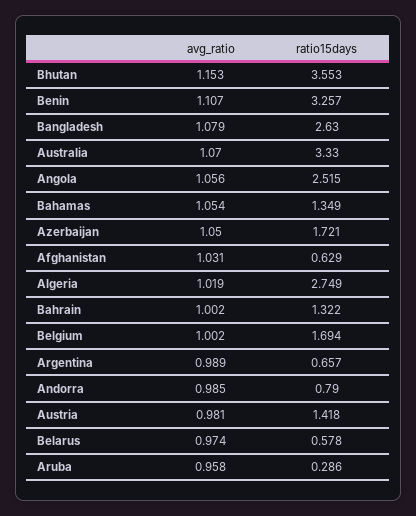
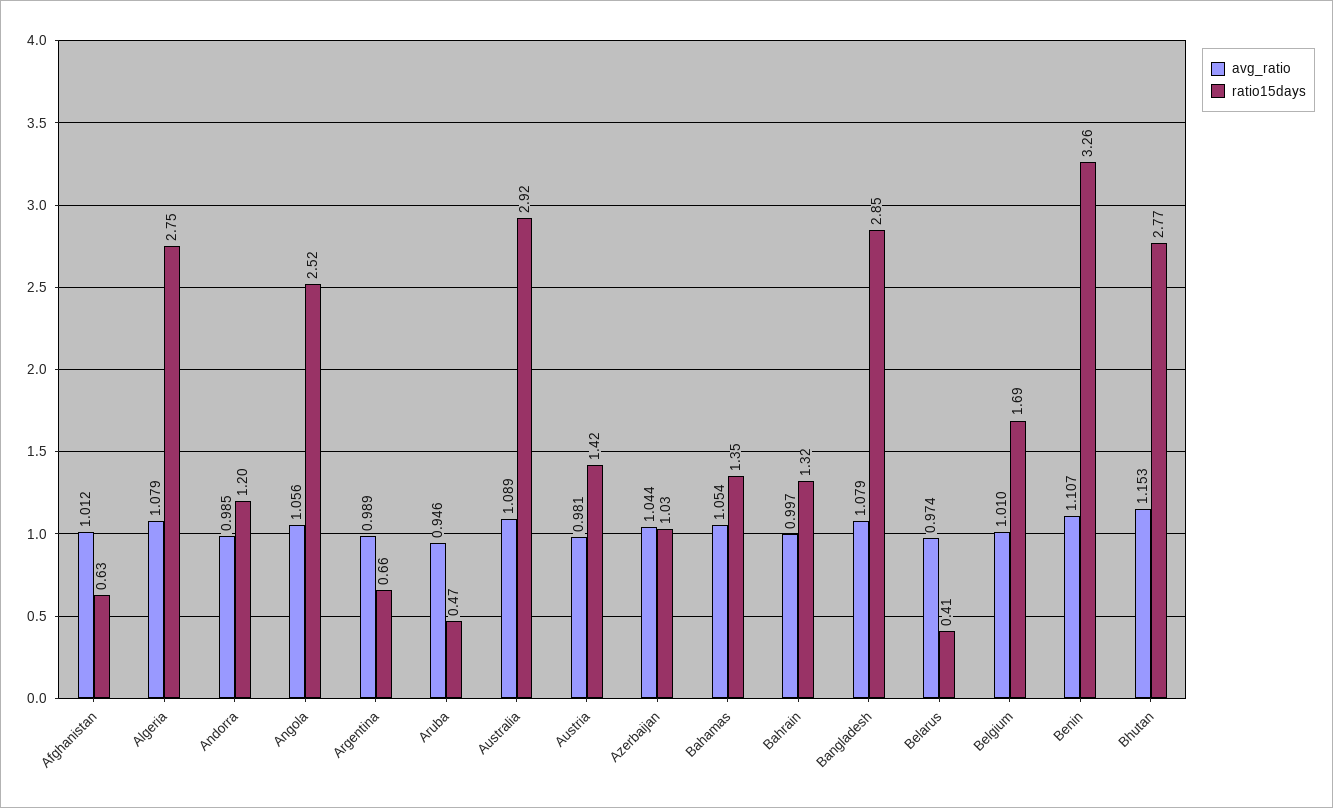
ratio15days, Bhutan: 3.553 -> 2.77
ratio15days, Bangladesh: 2.63 -> 2.85
avg_ratio, Australia: 1.07 -> 1.089
ratio15days, Australia: 3.33 -> 2.92
avg_ratio, Azerbaijan: 1.05 -> 1.044
ratio15days, Azerbaijan: 1.721 -> 1.03
avg_ratio, Afghanistan: 1.031 -> 1.012
avg_ratio, Algeria: 1.019 -> 1.079
avg_ratio, Bahrain: 1.002 -> 0.997
avg_ratio, Belgium: 1.002 -> 1.01
ratio15days, Andorra: 0.79 -> 1.2
ratio15days, Belarus: 0.578 -> 0.41
avg_ratio, Aruba: 0.958 -> 0.946
ratio15days, Aruba: 0.286 -> 0.47

